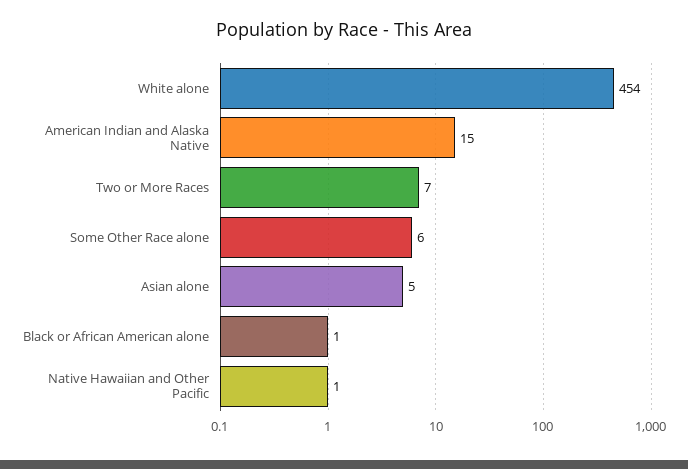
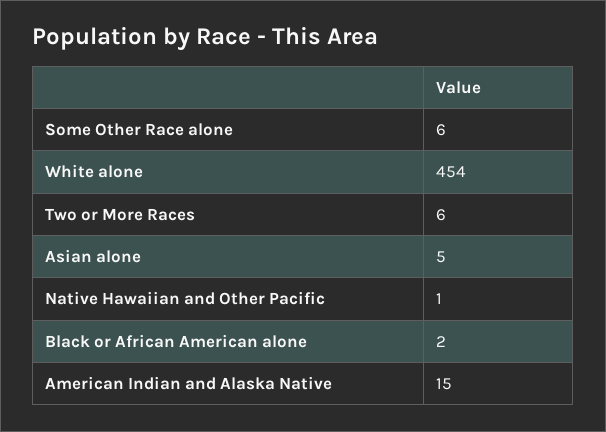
Two or More Races: 7 -> 6
Black or African American alone: 1 -> 2

